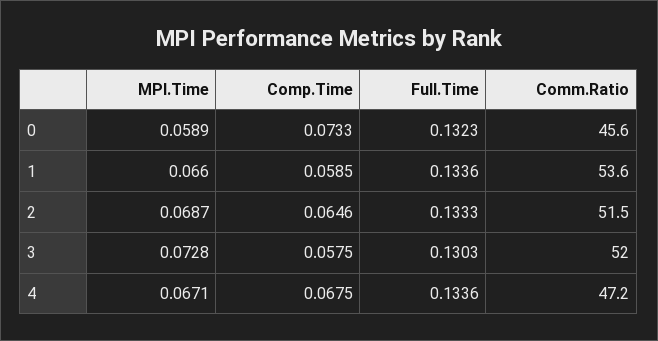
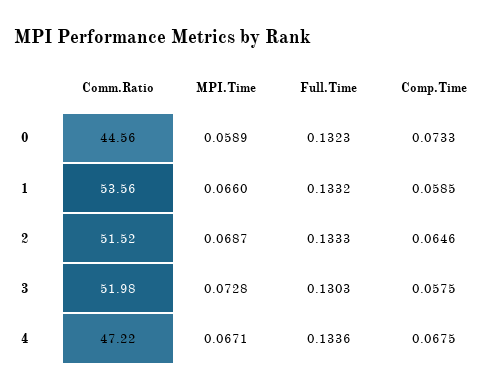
Comm.Ratio, 0: 45.6 -> 44.56
Full.Time, 1: 0.1336 -> 0.1332

